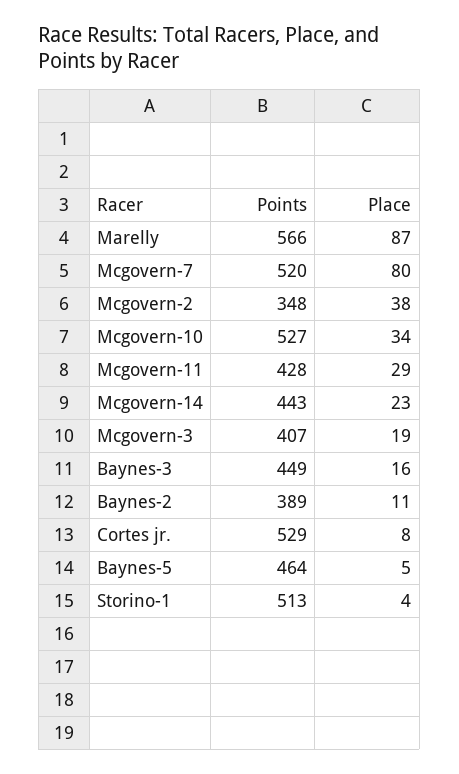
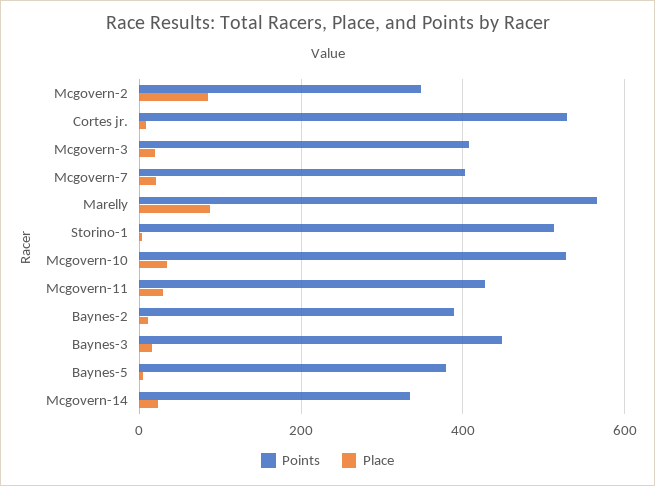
Points, Mcgovern-7: 520 -> 400
Place, Mcgovern-7: 80 -> 20
Place, Mcgovern-2: 38 -> 80
Points, Mcgovern-14: 443 -> 340
Points, Baynes-5: 464 -> 380

